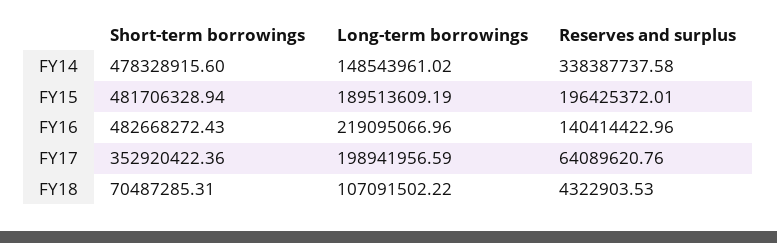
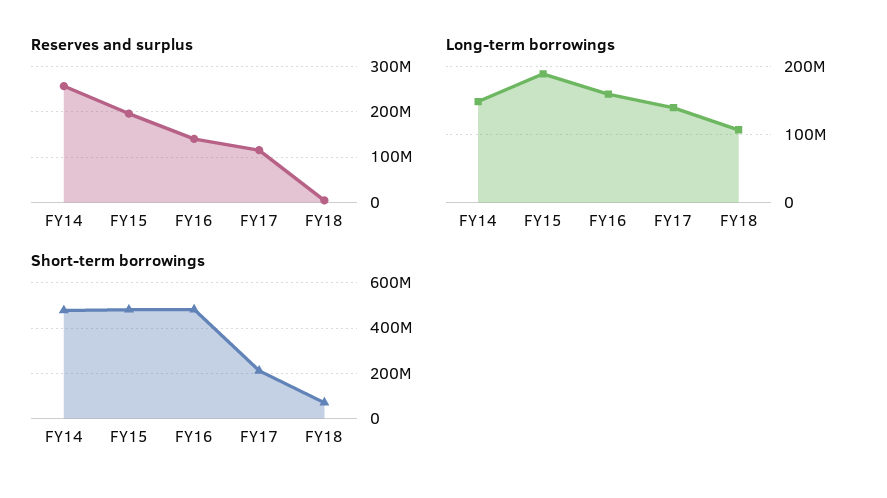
Reserves and surplus, FY14: 338387737.58 -> 260000000
Long-term borrowings, FY16: 219095066.96 -> 160000000
Short-term borrowings, FY17: 352920422.36 -> 200000000
Long-term borrowings, FY17: 198941956.59 -> 140000000
Reserves and surplus, FY17: 64089620.76 -> 120000000

